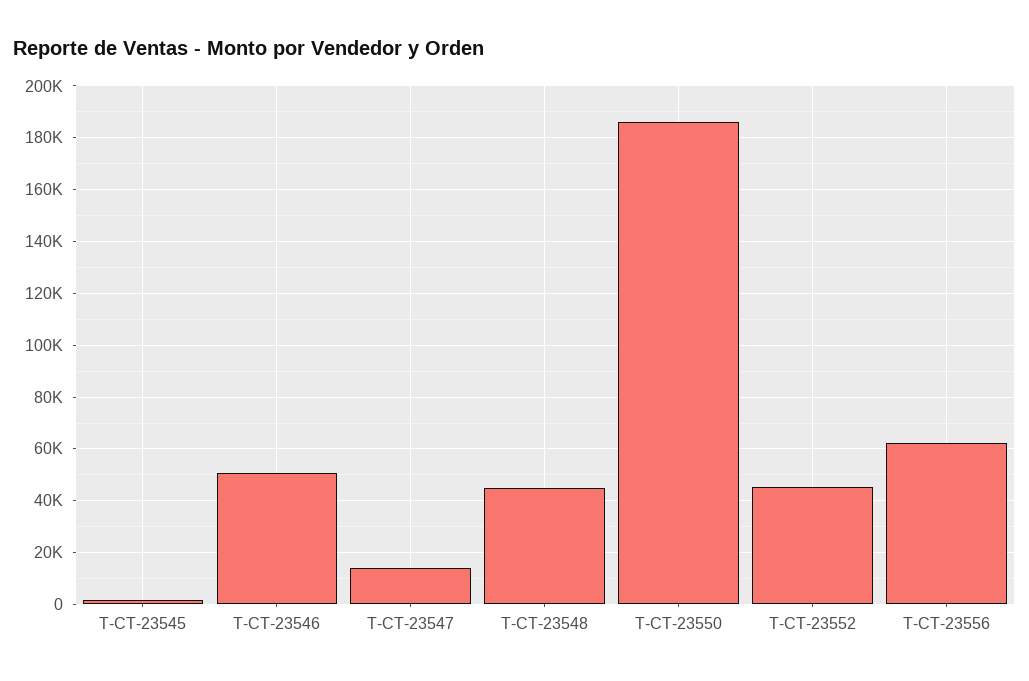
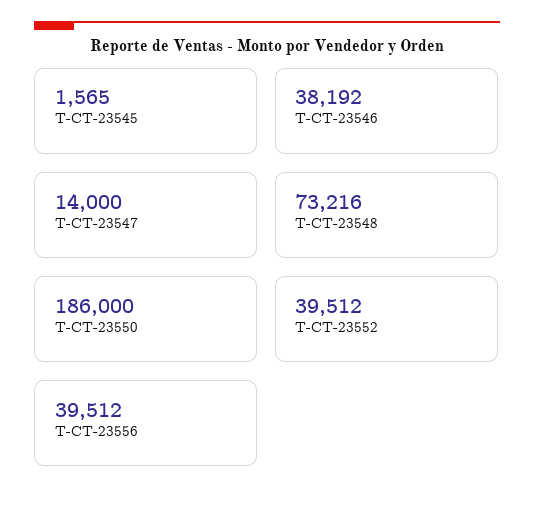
T-CT-23546: 50000 -> 38192
T-CT-23548: 45000 -> 73216
T-CT-23552: 45000 -> 39512
T-CT-23556: 62500 -> 39512

